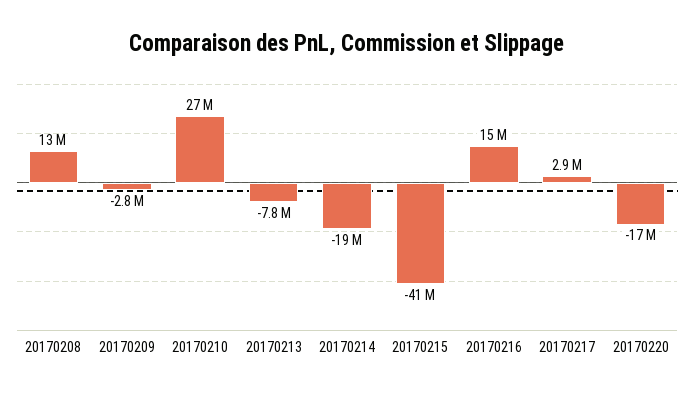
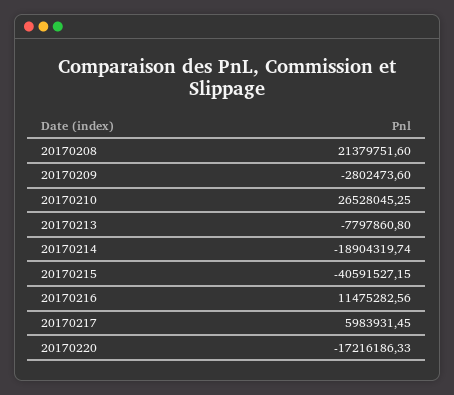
20170208: 13000000 -> 21379751.6
20170216: 15000000 -> 11475282.56
20170217: 2900000 -> 5983931.45

